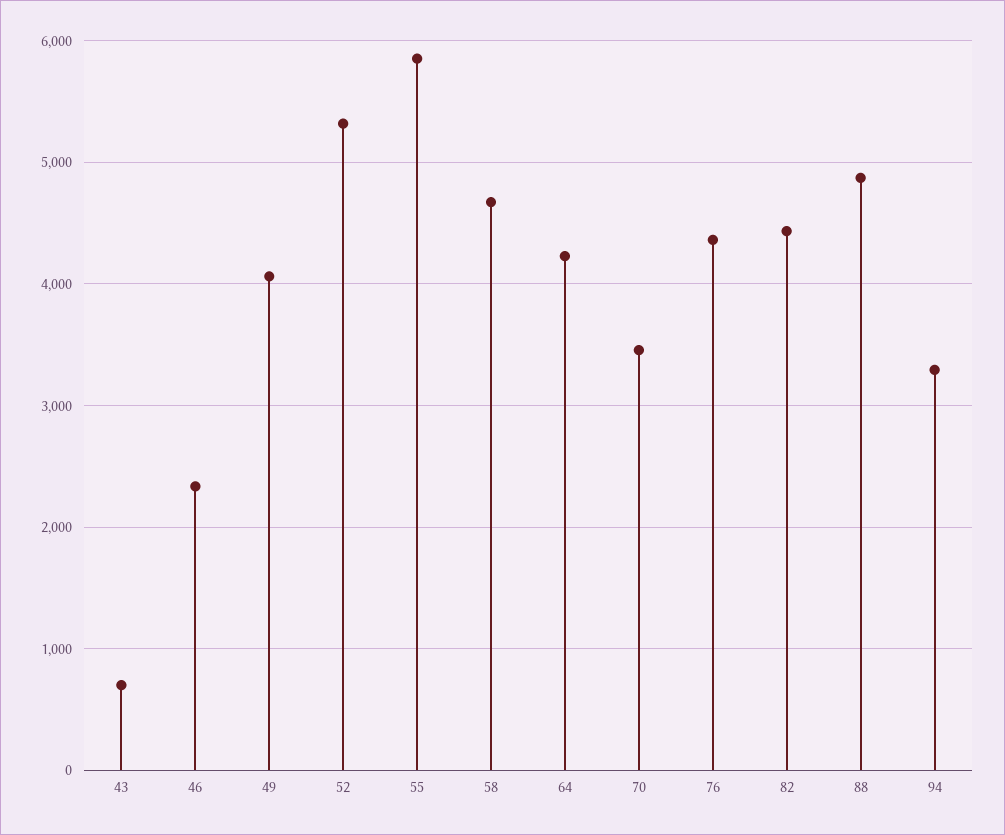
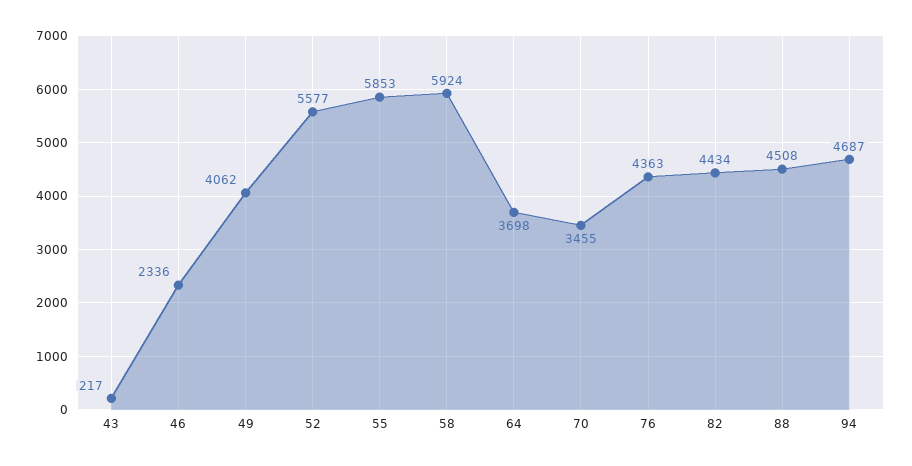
43: 700 -> 217
52: 5300 -> 5577
58: 4700 -> 5924
64: 4200 -> 3698
88: 4900 -> 4508
94: 3300 -> 4687

